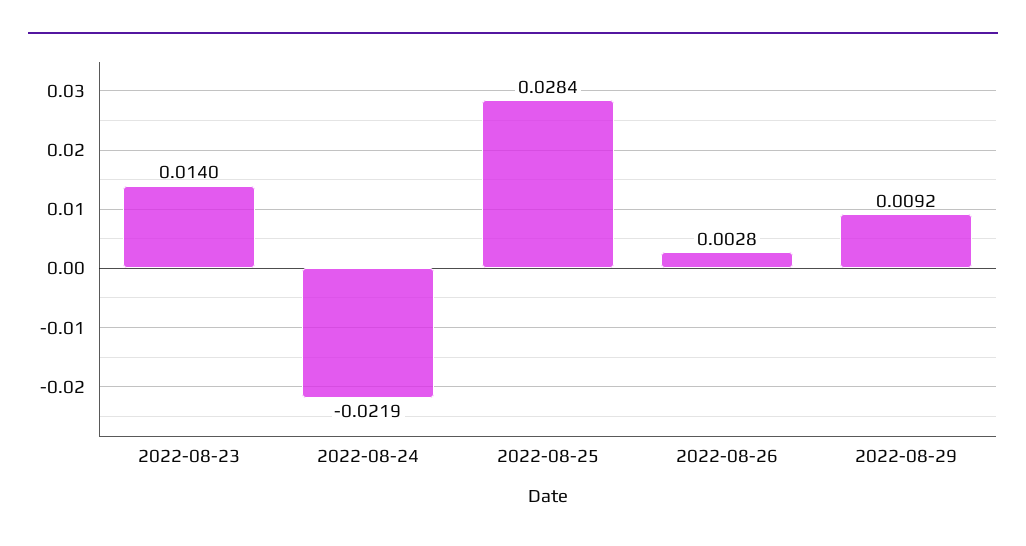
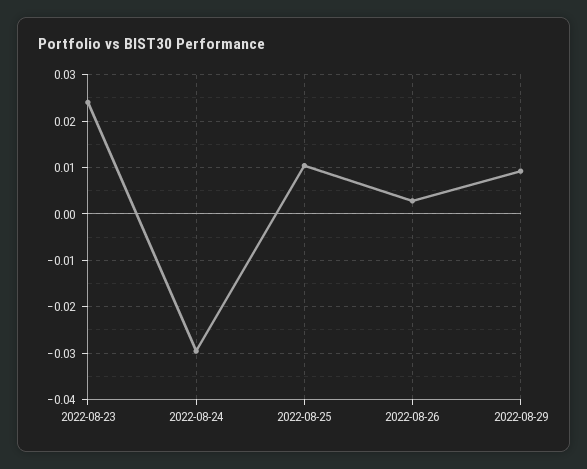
2022-08-23: 0.014 -> 0.024
2022-08-24: -0.0219 -> -0.03
2022-08-25: 0.0284 -> 0.01

